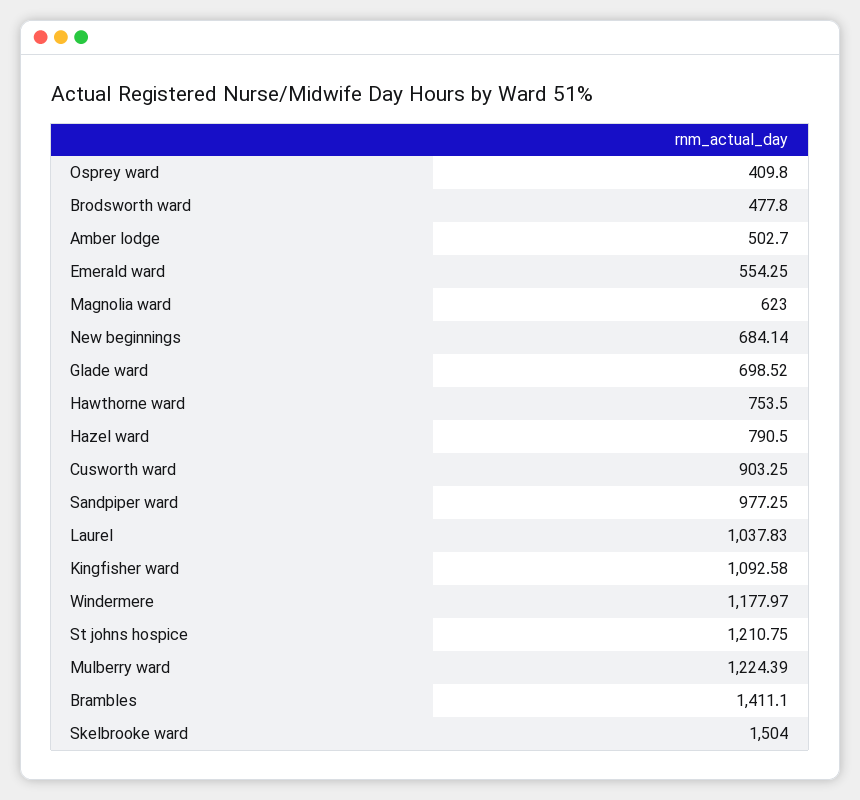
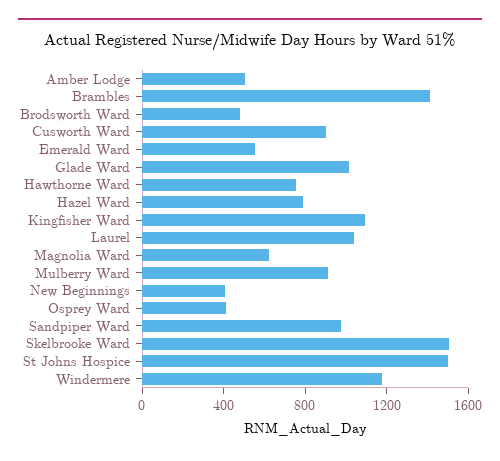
New beginnings: 684.14 -> 400
Glade ward: 698.52 -> 1000
St johns hospice: 1210.75 -> 1500
Mulberry ward: 1224.39 -> 900

